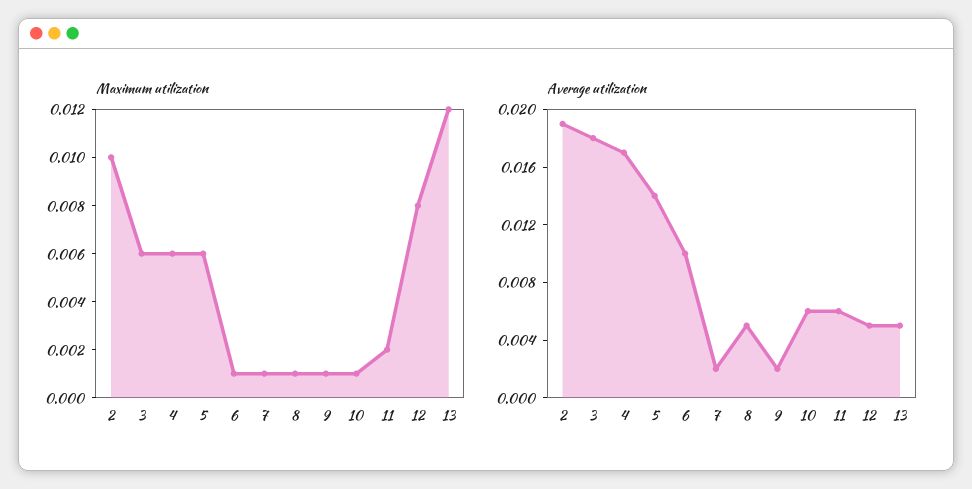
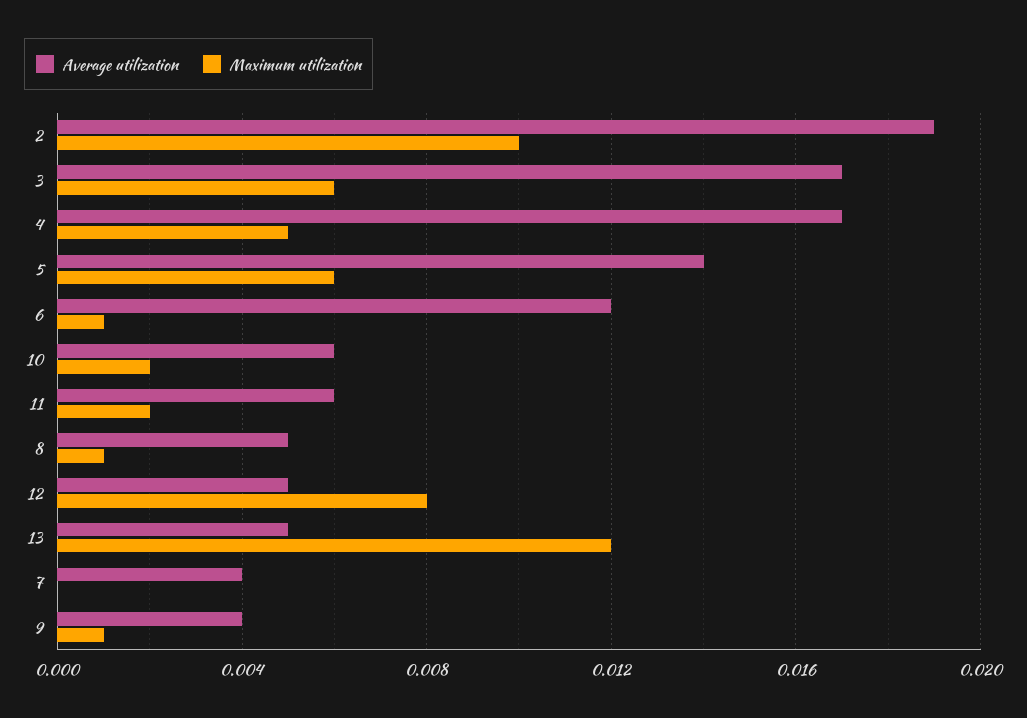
Maximum utilization, 4: 0.006 -> 0.005
Maximum utilization, 7: 0.001 -> 0
Maximum utilization, 10: 0.001 -> 0.002
Average utilization, 3: 0.018 -> 0.017
Average utilization, 6: 0.01 -> 0.012
Average utilization, 7: 0.002 -> 0.004
Average utilization, 9: 0.002 -> 0.004

